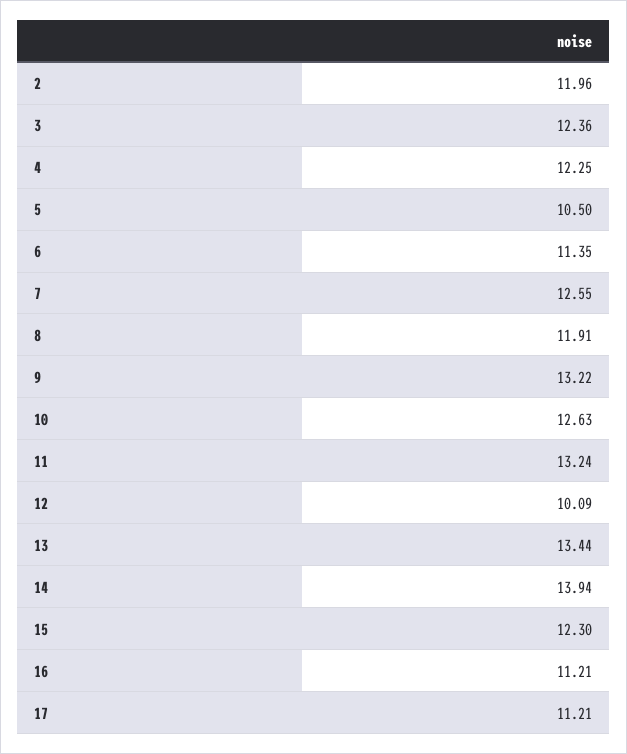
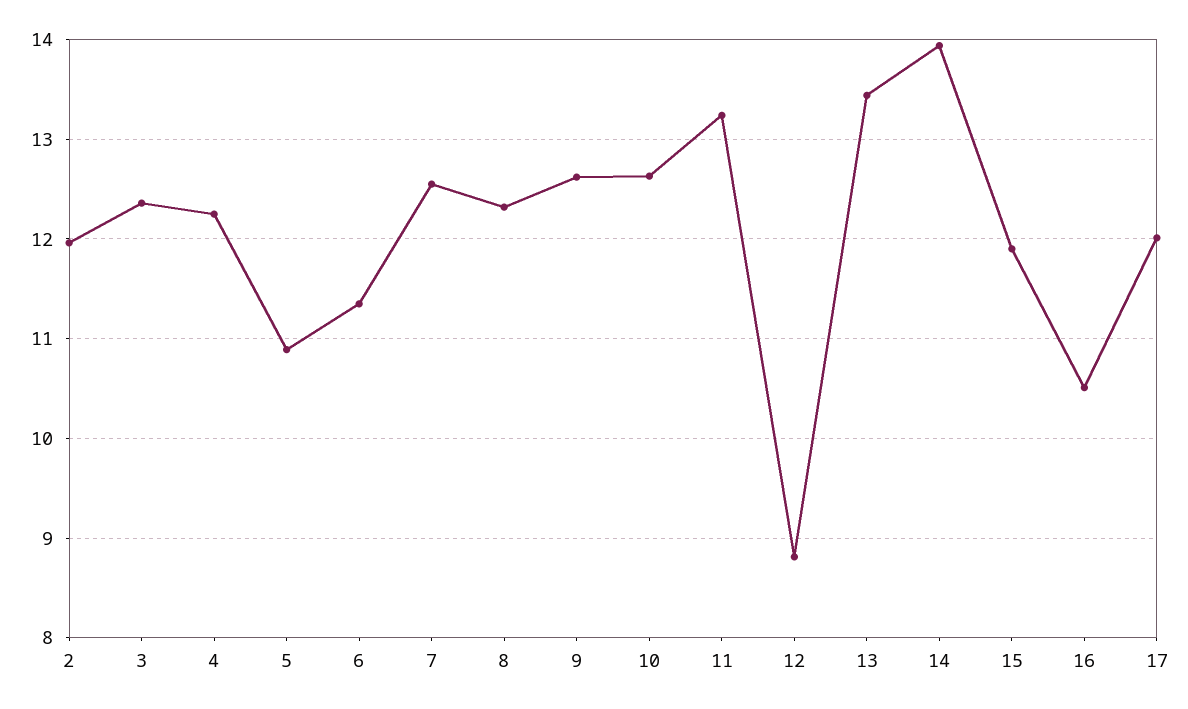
5: 10.5 -> 10.9
8: 11.91 -> 12.3
9: 13.22 -> 12.6
12: 10.09 -> 8.8
15: 12.3 -> 11.9
16: 11.21 -> 10.5
17: 11.21 -> 12

